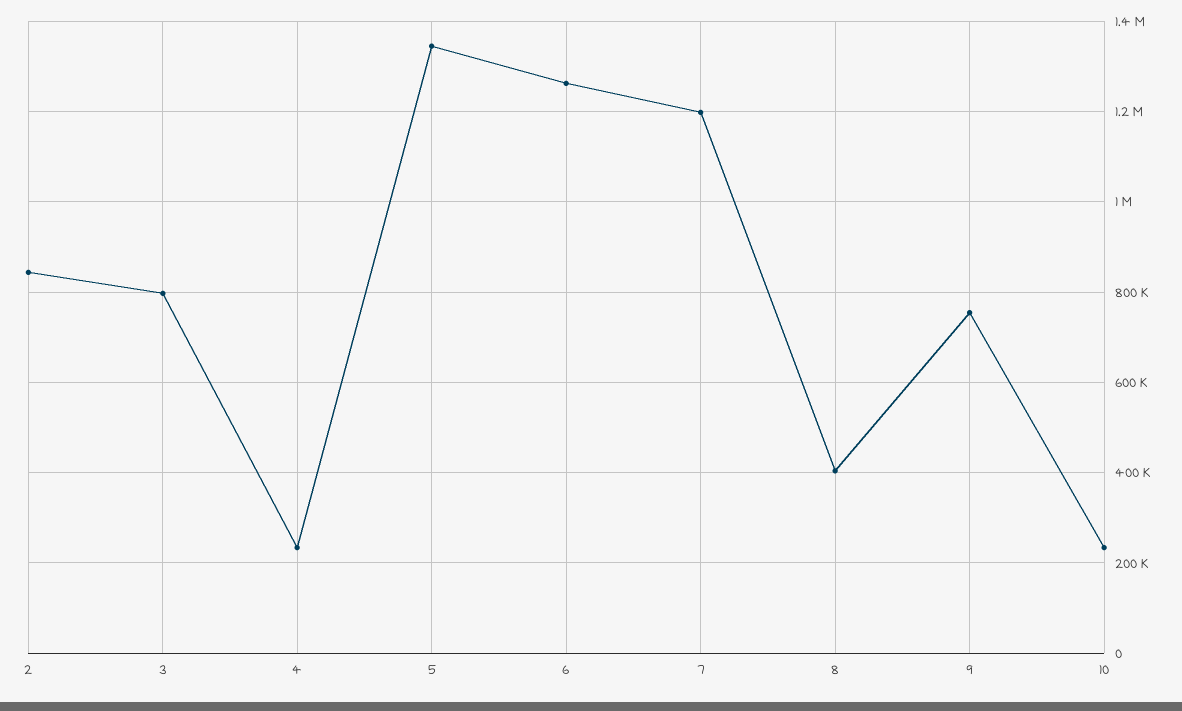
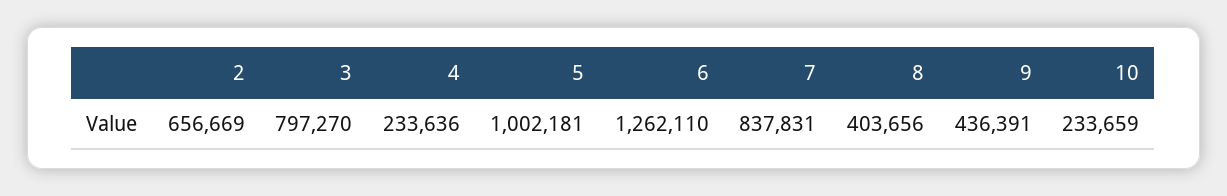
2: 840000 -> 656669
5: 1340000 -> 1002181
7: 1200000 -> 837831
9: 760000 -> 436391

